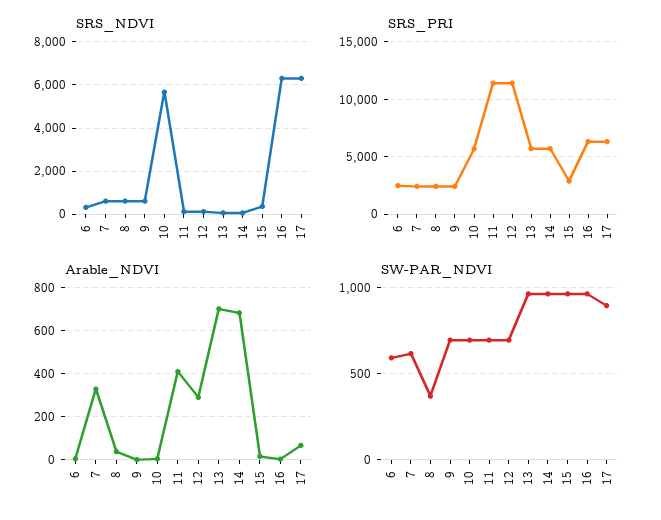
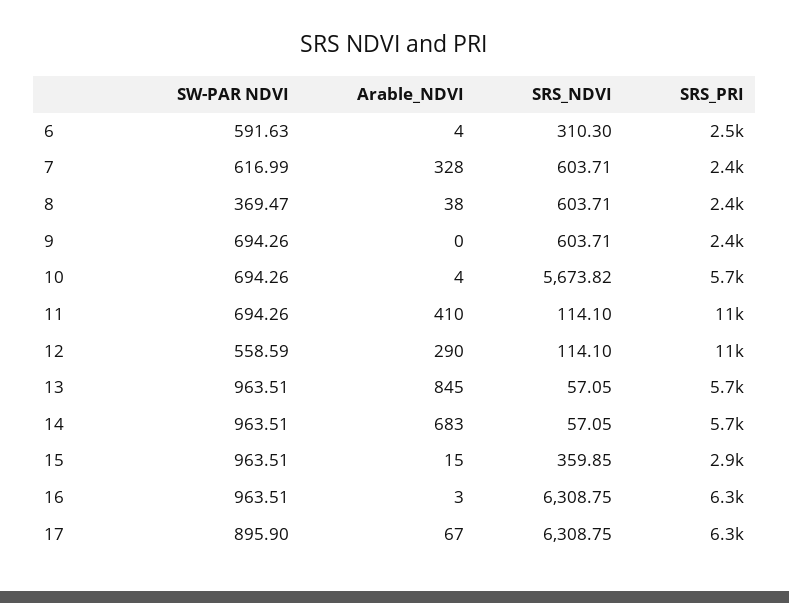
Arable_NDVI, 13: 700 -> 845
SW-PAR_NDVI, 12: 700 -> 558.59

